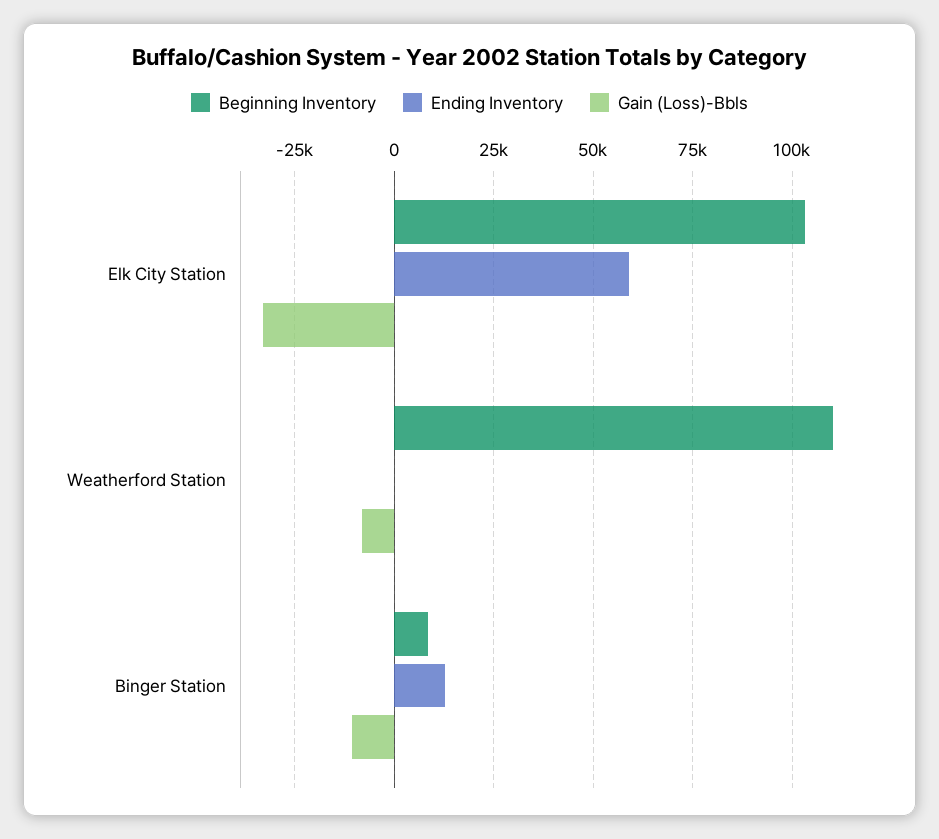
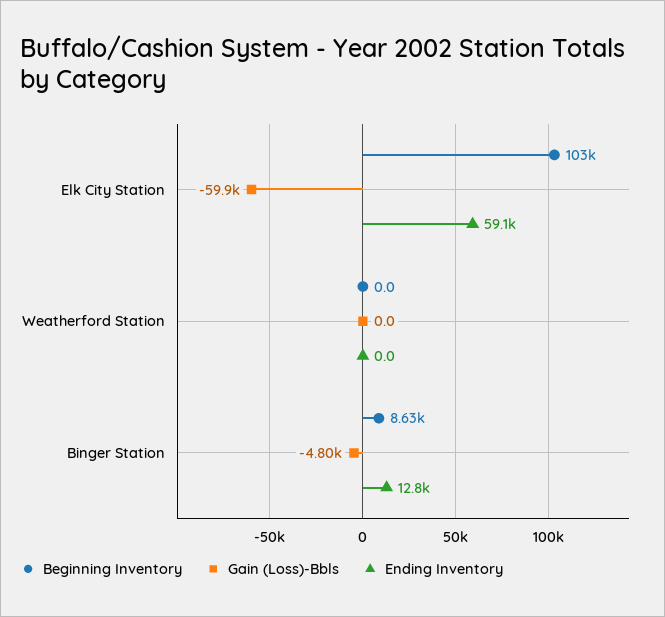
Gain (Loss)-Bbls, Elk City Station: -32500 -> -59900
Beginning Inventory, Weatherford Station: 110000 -> 0
Gain (Loss)-Bbls, Weatherford Station: -7500 -> 0
Gain (Loss)-Bbls, Binger Station: -10000 -> -4800

